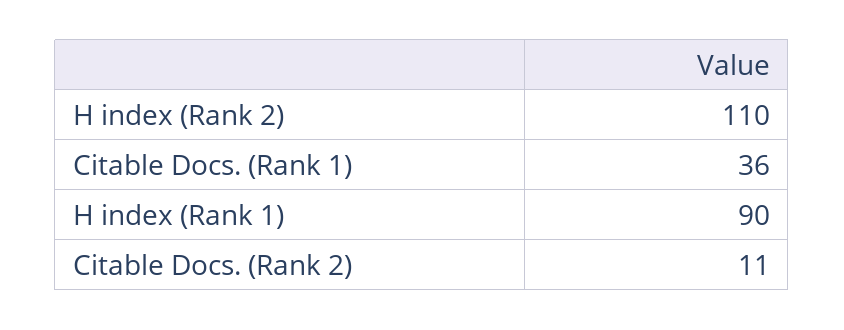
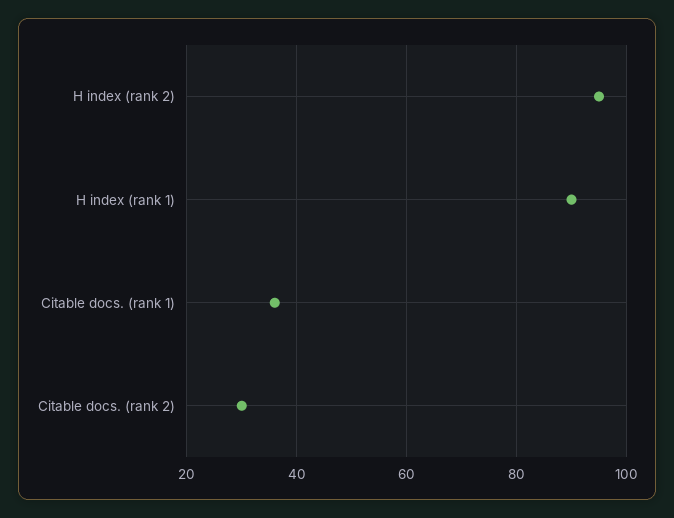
H index (Rank 2): 110 -> 95
Citable Docs. (Rank 2): 11 -> 30

